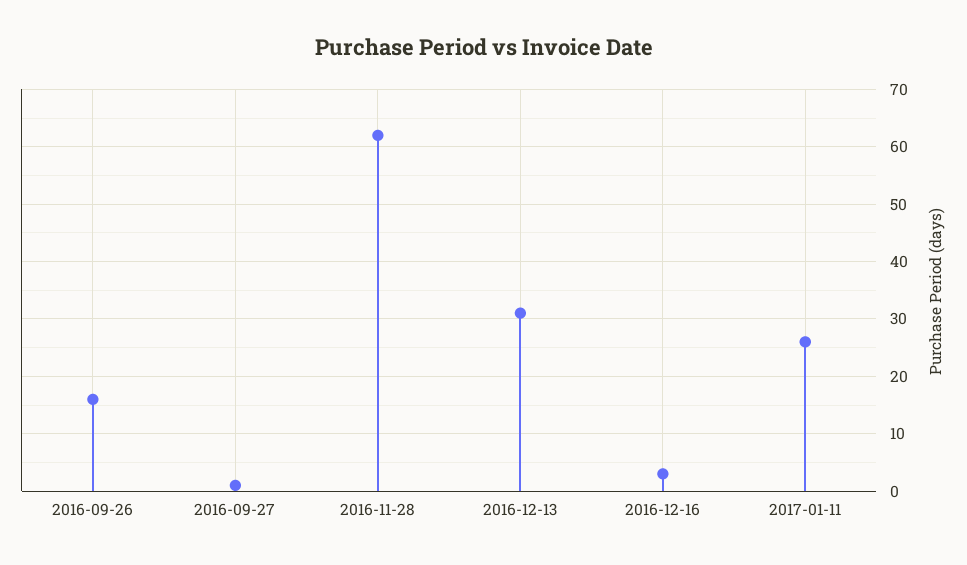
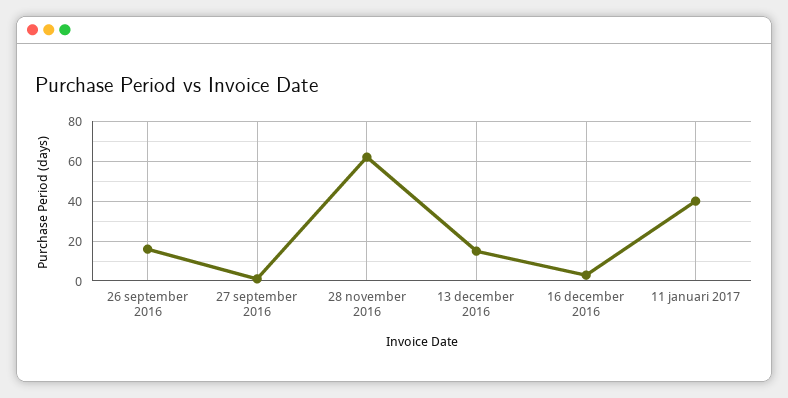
2016-12-13: 30 -> 15
2017-01-11: 25 -> 40

